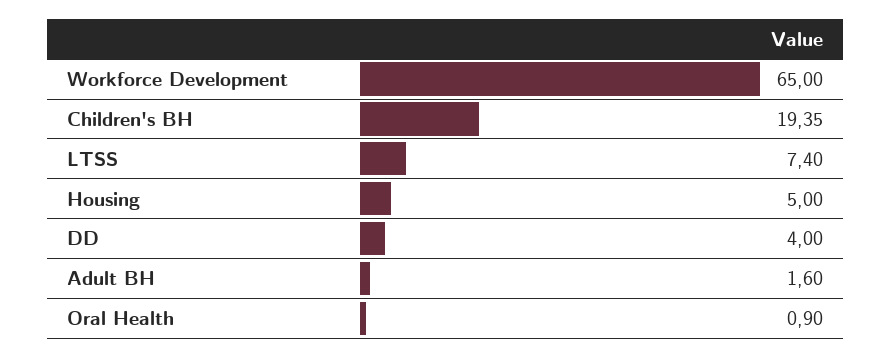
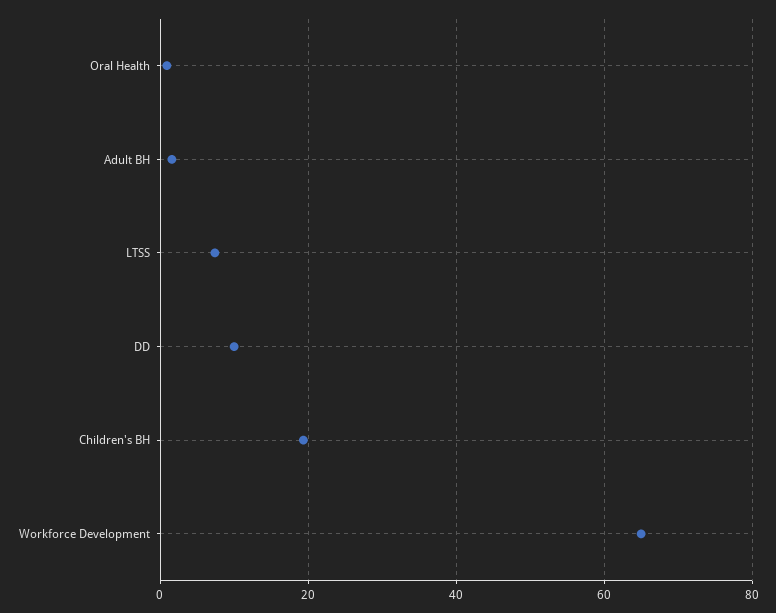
Housing: 5 -> none
DD: 4 -> 10

